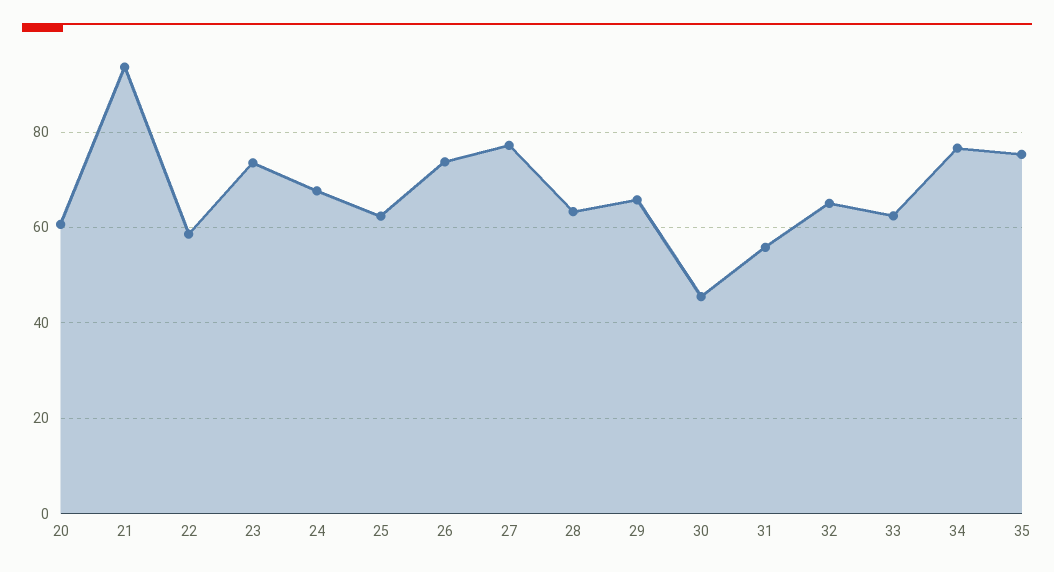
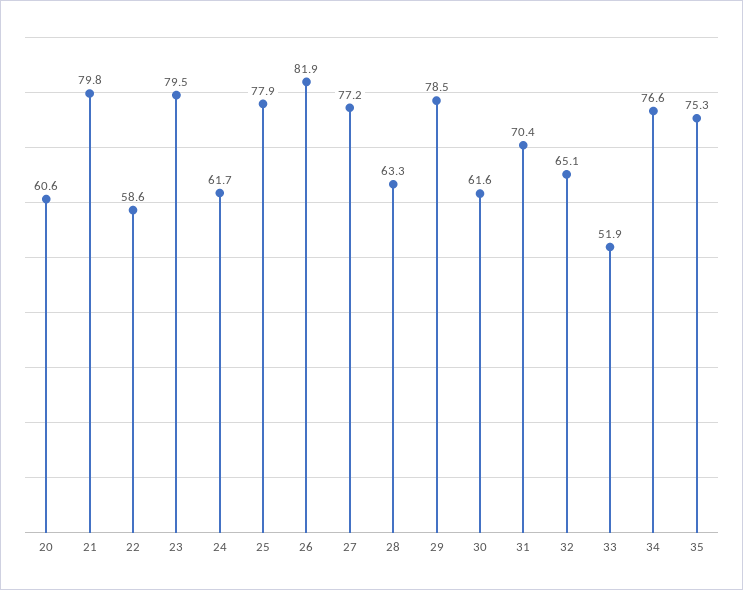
21: 94 -> 79.8
23: 74 -> 79.5
24: 68 -> 61.7
25: 62 -> 77.9
26: 74 -> 81.9
29: 66 -> 78.5
30: 46 -> 61.6
31: 56 -> 70.4
33: 62 -> 51.9

